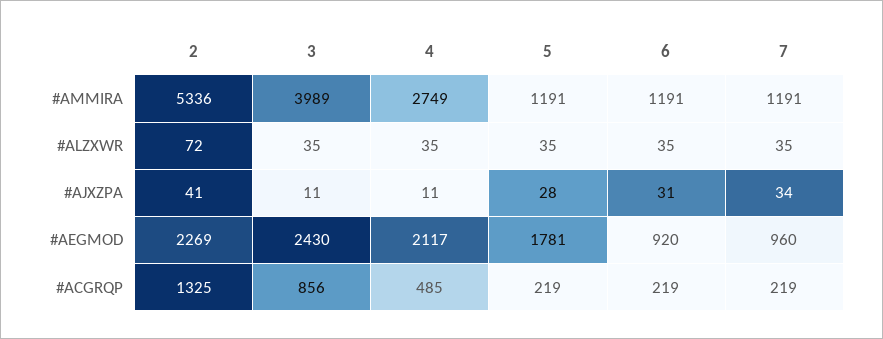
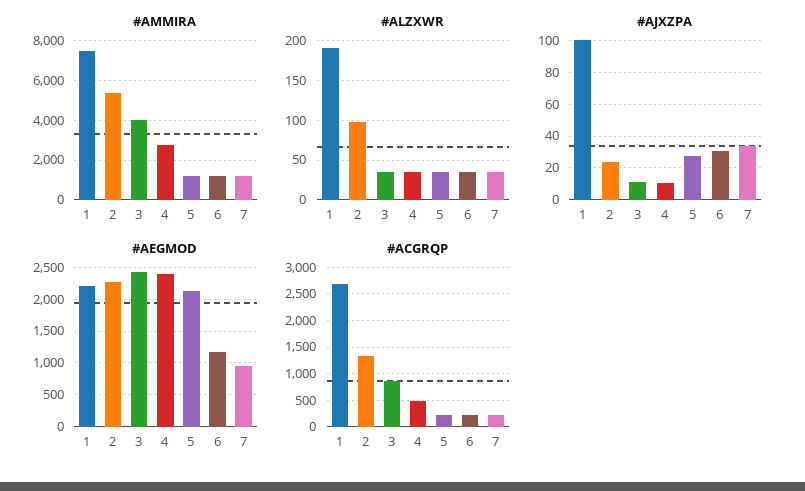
#ALZXWR, 2: 72 -> 100
#AJXZPA, 2: 41 -> 25
#AEGMOD, 4: 2117 -> 2400
#AEGMOD, 5: 1781 -> 2100
#AEGMOD, 6: 920 -> 1200
#AMMIRA, 1: none -> 7500
#ALZXWR, 1: none -> 190
#AJXZPA, 1: none -> 100
#AEGMOD, 1: none -> 2200
#ACGRQP, 1: none -> 2750

